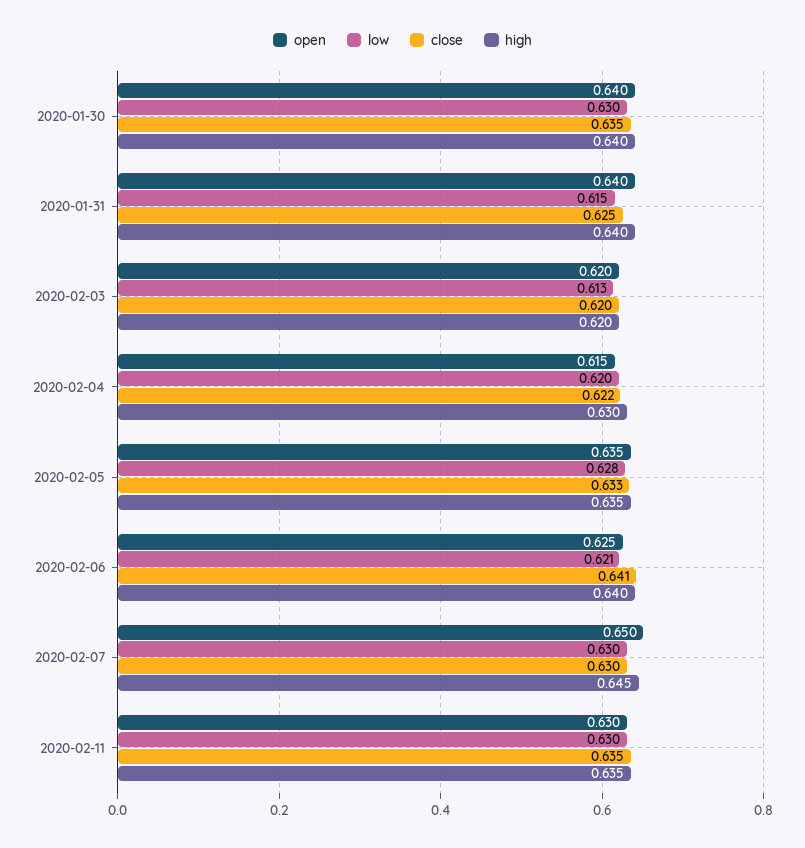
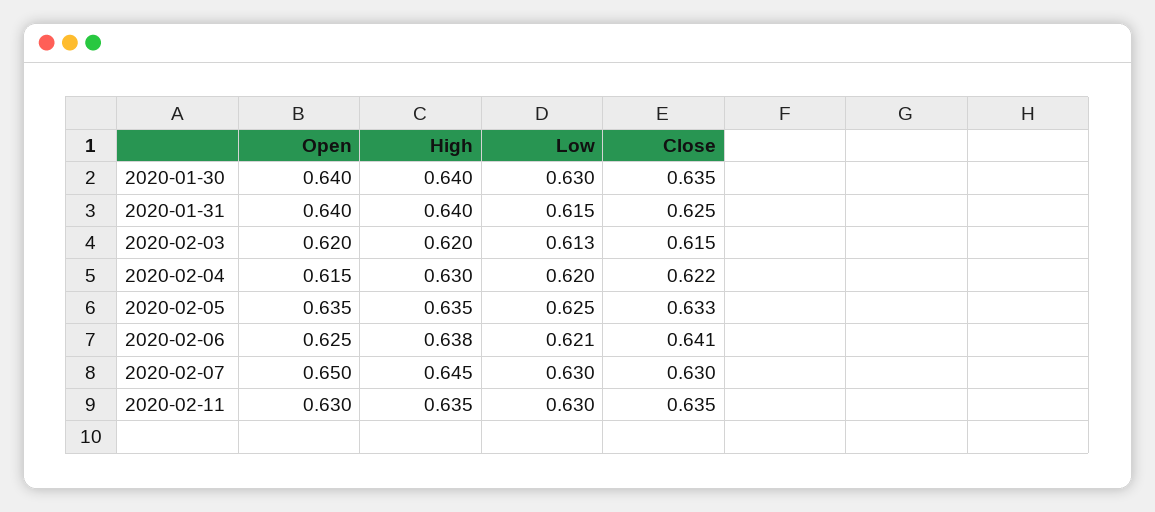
close, 2020-02-03: 0.62 -> 0.615
low, 2020-02-05: 0.628 -> 0.625
high, 2020-02-06: 0.64 -> 0.638

